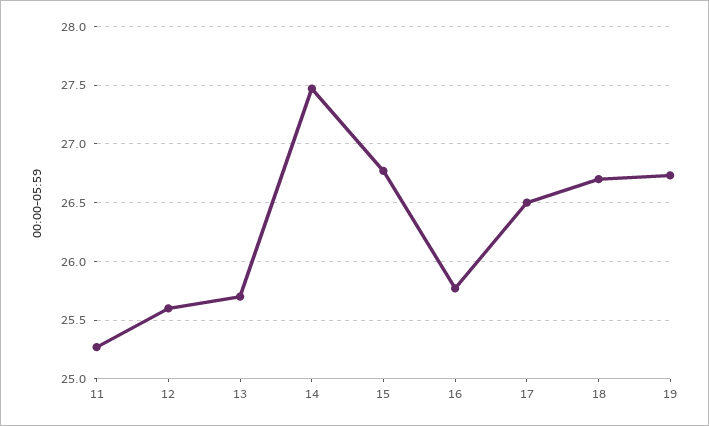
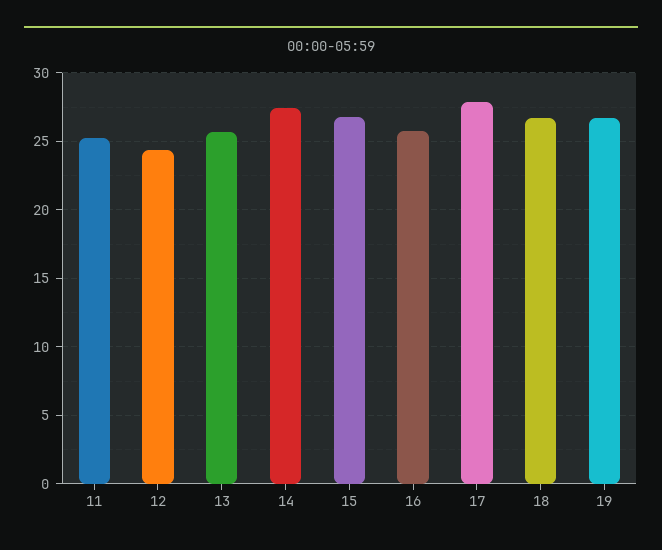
12: 25.6 -> 24.5
17: 26.5 -> 28

